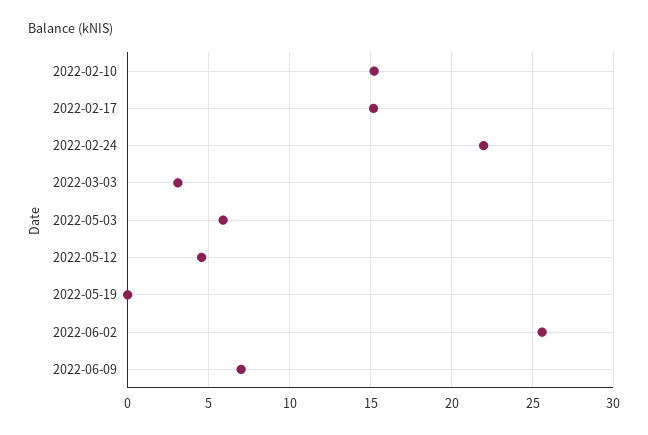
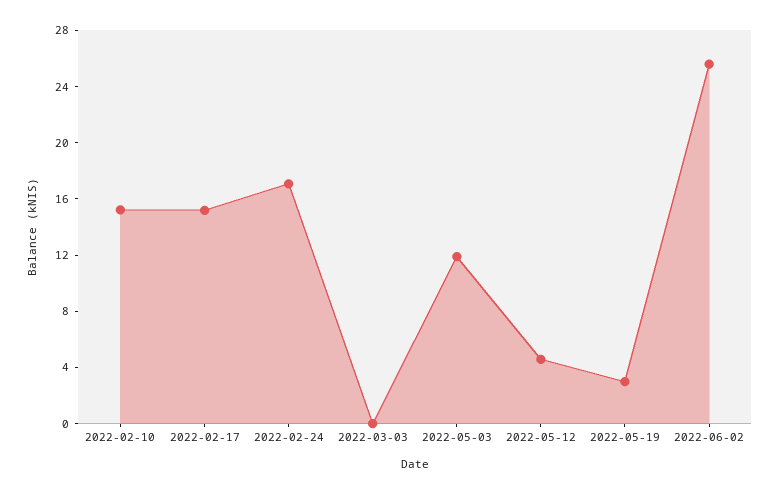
2022-02-24: 22 -> 17
2022-03-03: 3 -> 0
2022-05-03: 6 -> 12
2022-05-19: 0 -> 3
2022-06-09: 7 -> none

